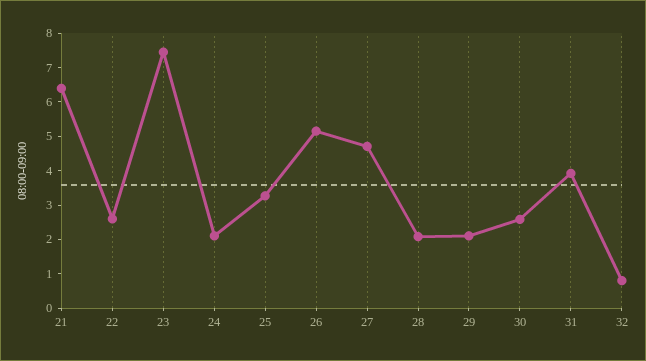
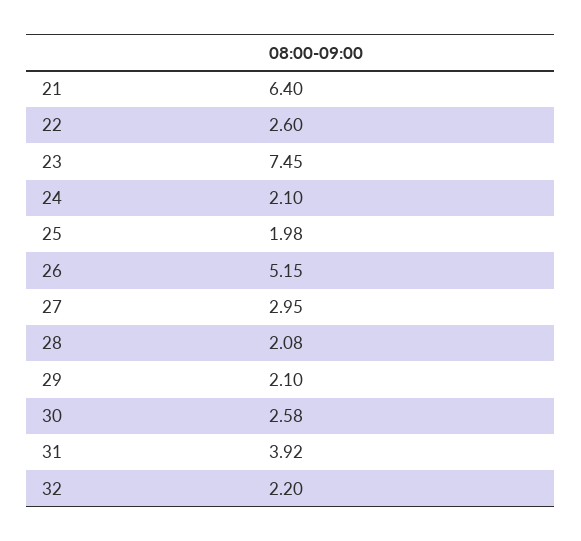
25: 3.25 -> 1.98
27: 4.75 -> 2.95
32: 0.75 -> 2.2

